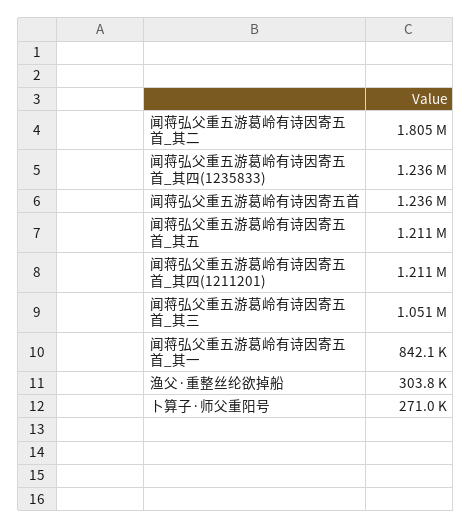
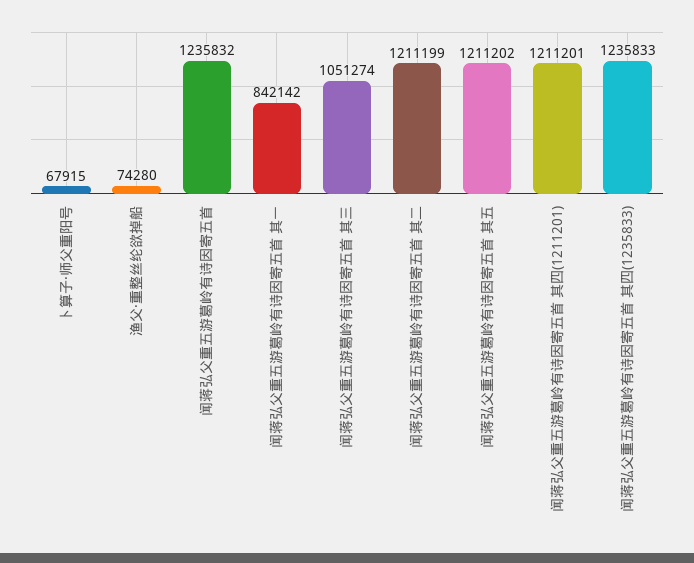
闻蒋弘父重五游葛岭有诗因寄五首_其二: 1805000 -> 1211199
渔父·重整丝纶欲掉船: 303800 -> 74280
卜算子·师父重阳号: 271000 -> 67915

